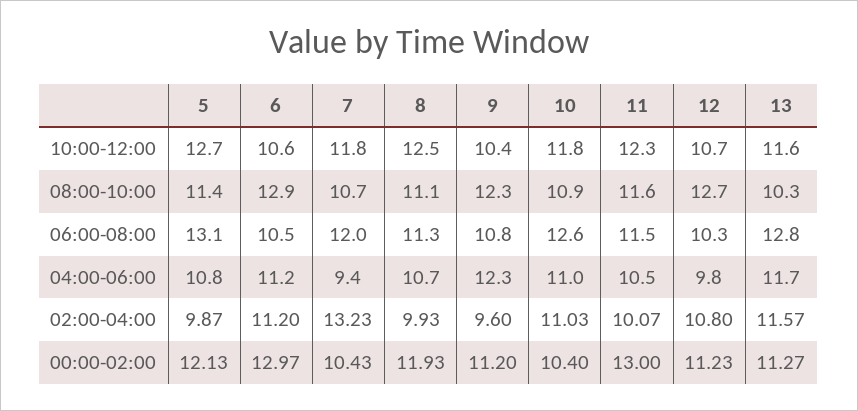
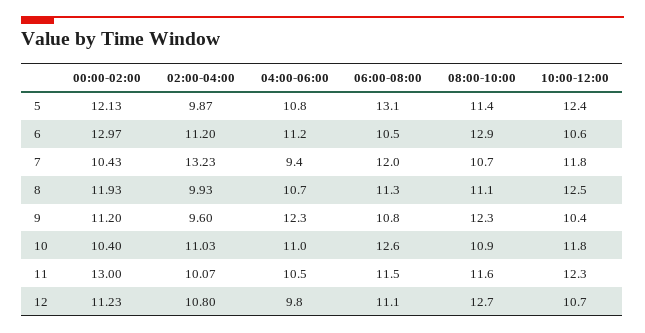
5, 10:00-12:00: 12.7 -> 12.4
13, 10:00-12:00: 11.6 -> none
13, 08:00-10:00: 10.3 -> none
12, 06:00-08:00: 10.3 -> 11.1
13, 06:00-08:00: 12.8 -> none
13, 04:00-06:00: 11.7 -> none
13, 02:00-04:00: 11.57 -> none
13, 00:00-02:00: 11.27 -> none

